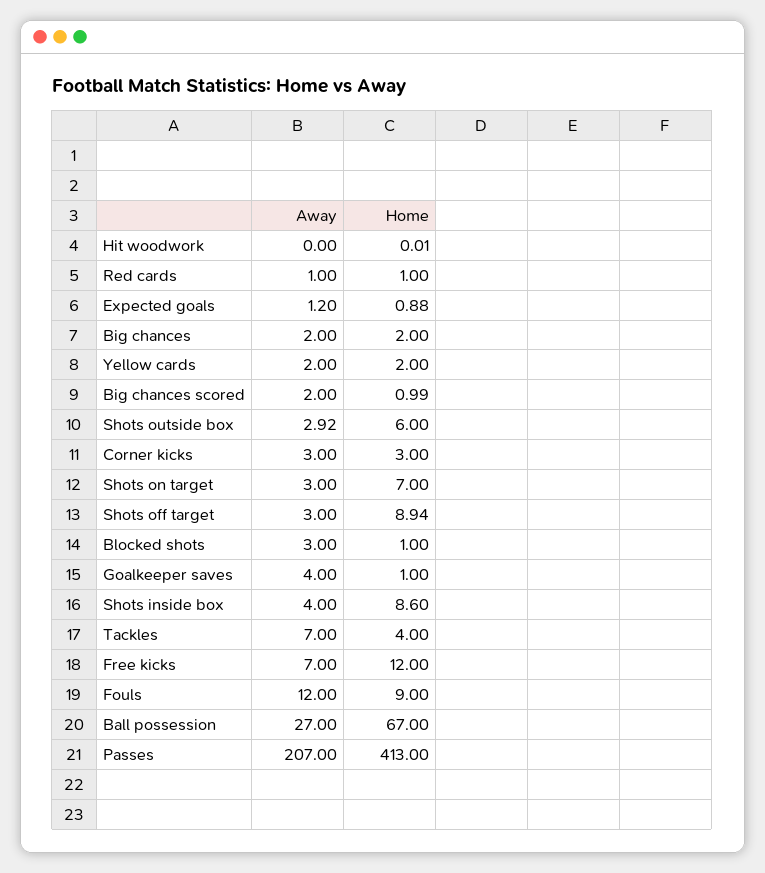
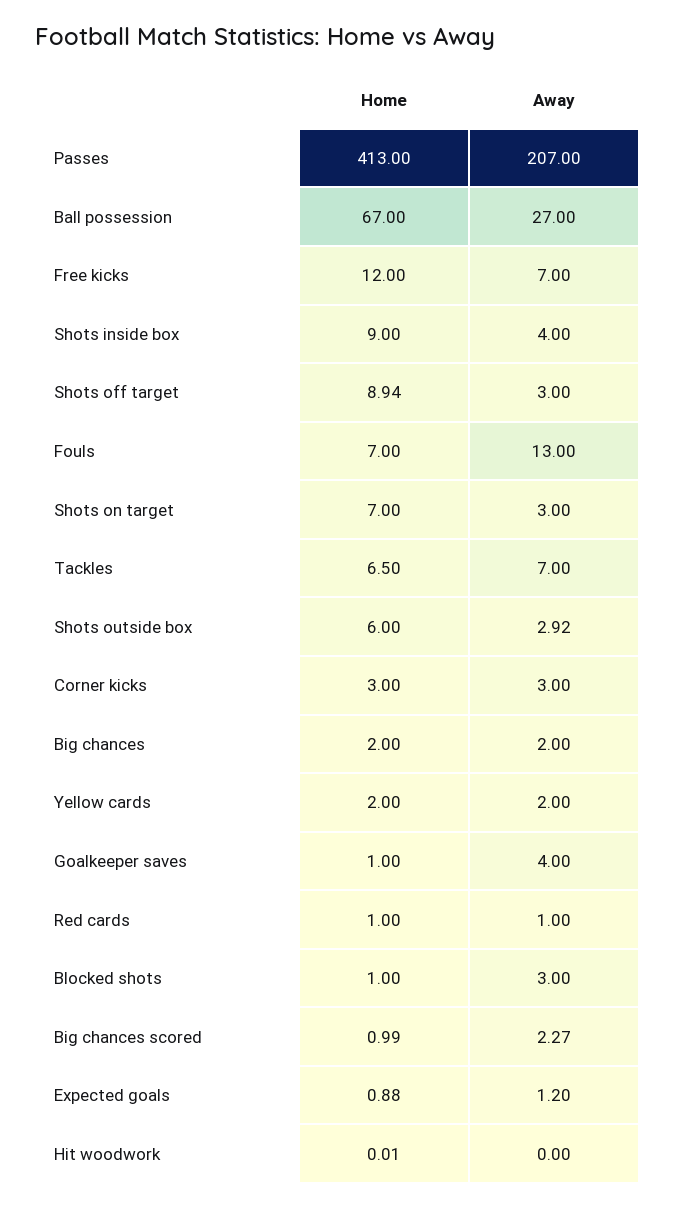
Away, Big chances scored: 2 -> 2.27
Home, Shots inside box: 8.6 -> 9
Home, Tackles: 4 -> 6.5
Away, Fouls: 12 -> 13
Home, Fouls: 9 -> 7

